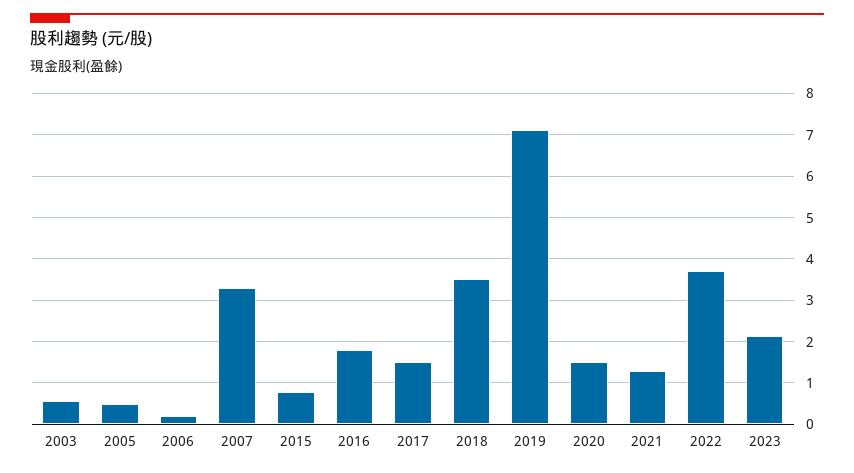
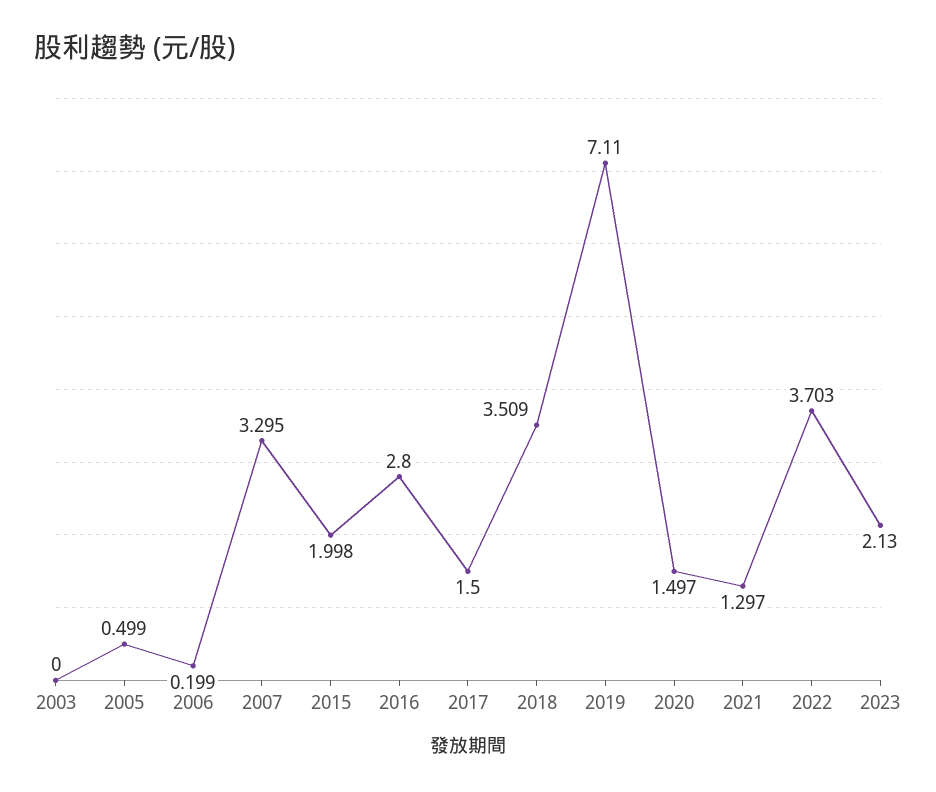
2003: 0.6 -> 0
2015: 0.8 -> 1.998
2016: 1.8 -> 2.8

